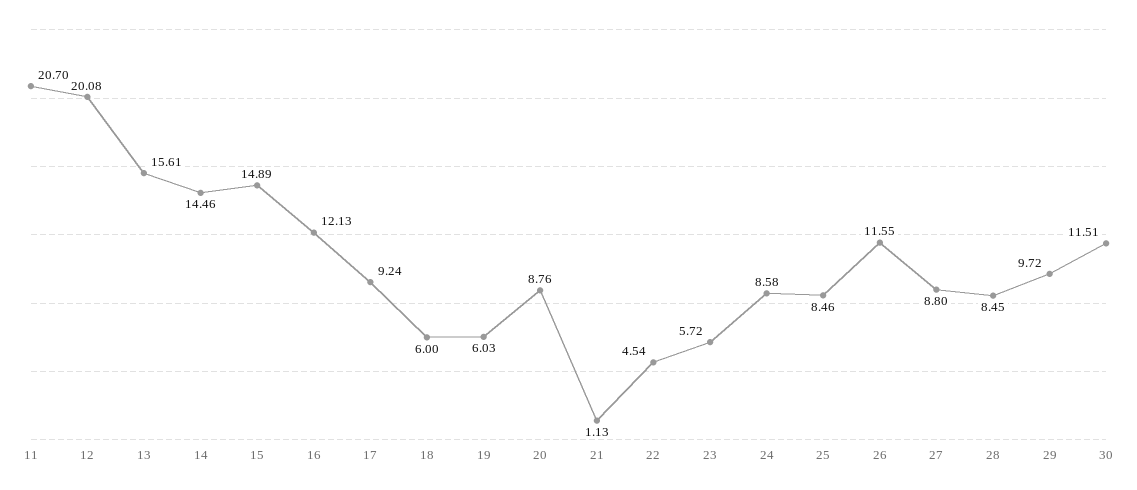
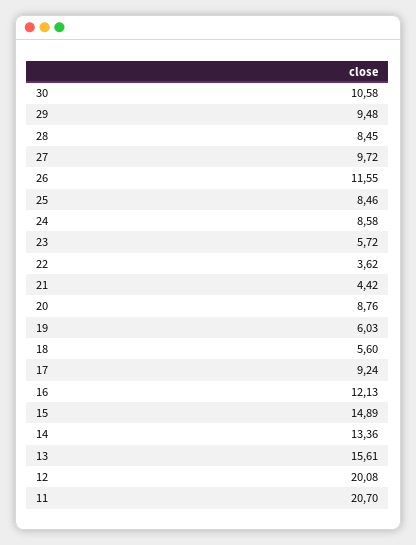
14: 14.46 -> 13.36
18: 6 -> 5.6
21: 1.13 -> 4.42
22: 4.54 -> 3.62
27: 8.8 -> 9.72
29: 9.72 -> 9.48
30: 11.51 -> 10.58

